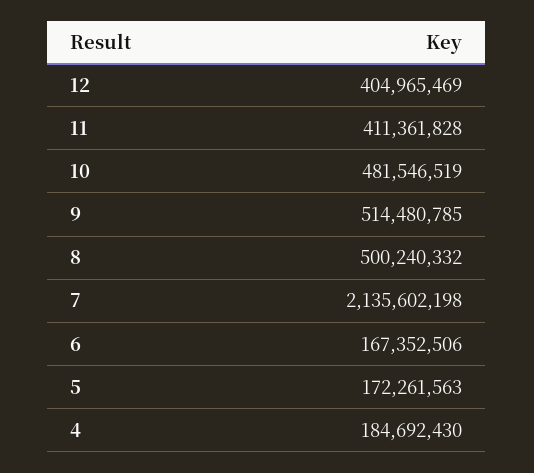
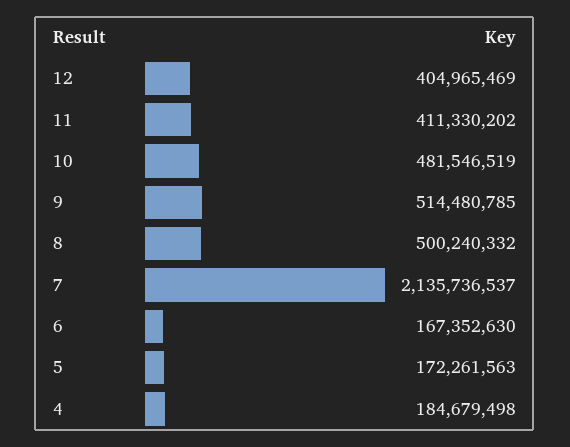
11: 411361828 -> 411330202
7: 2135602198 -> 2135736537
6: 167352506 -> 167352630
4: 184692430 -> 184679498

